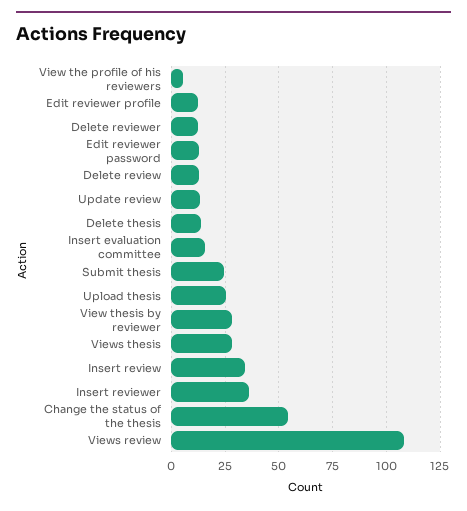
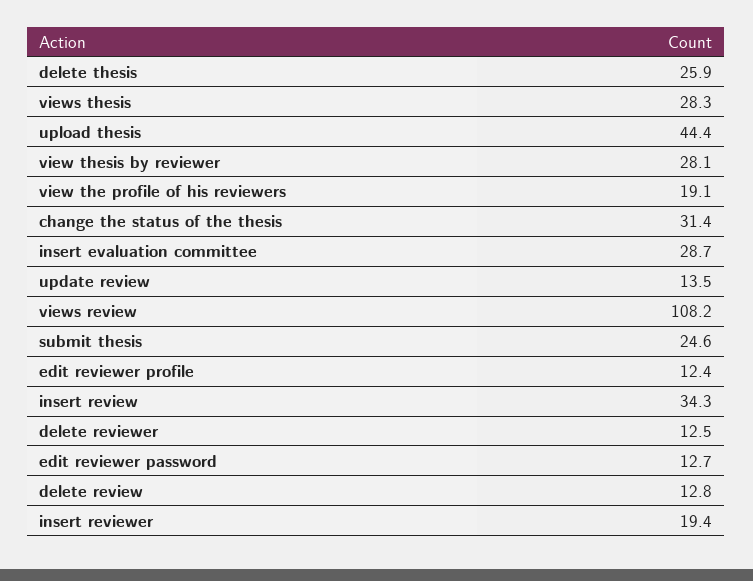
View the profile of his reviewers: 5 -> 19.1
Delete thesis: 15 -> 25.9
Insert evaluation committee: 15 -> 28.7
Upload thesis: 25 -> 44.4
Insert reviewer: 35 -> 19.4
Change the status of the thesis: 55 -> 31.4

